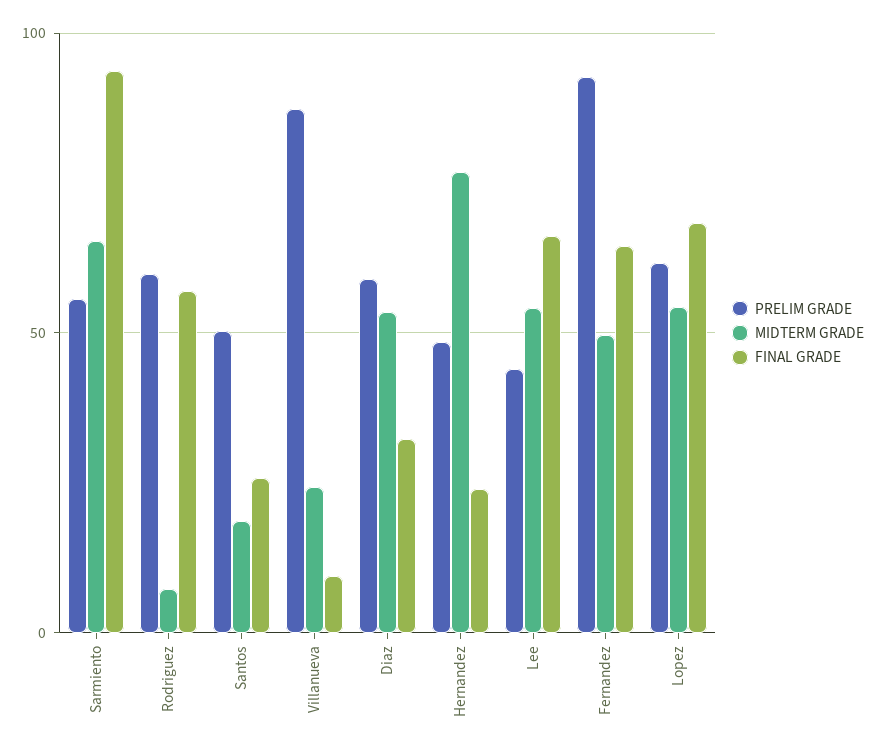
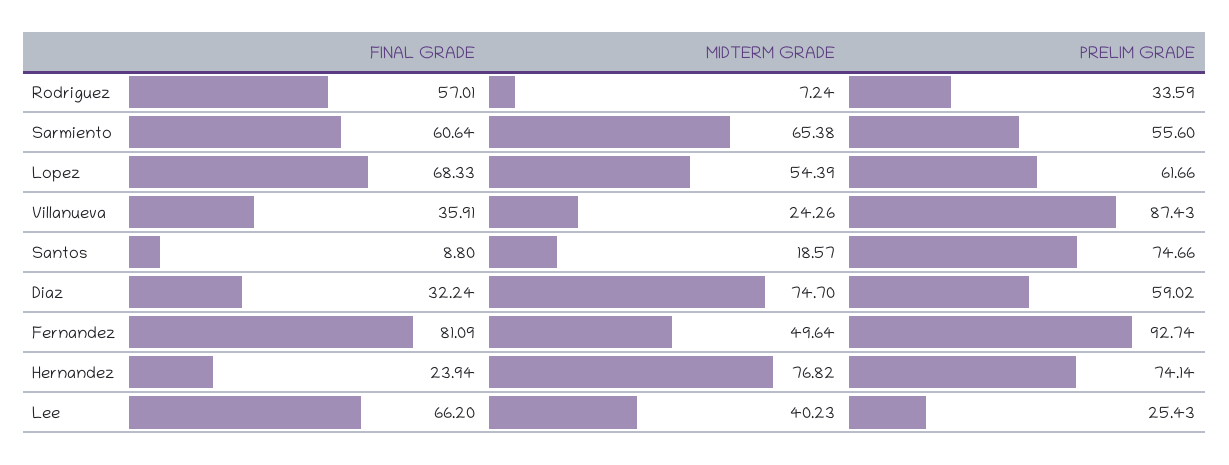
FINAL GRADE, Sarmiento: 95 -> 60.64
PRELIM GRADE, Rodriguez: 60 -> 33.59
PRELIM GRADE, Santos: 50 -> 74.66
FINAL GRADE, Santos: 25 -> 8.8
FINAL GRADE, Villanueva: 10 -> 35.91
MIDTERM GRADE, Diaz: 55 -> 74.7
PRELIM GRADE, Hernandez: 50 -> 74.14
PRELIM GRADE, Lee: 45 -> 25.43
MIDTERM GRADE, Lee: 55 -> 40.23
FINAL GRADE, Fernandez: 65 -> 81.09

